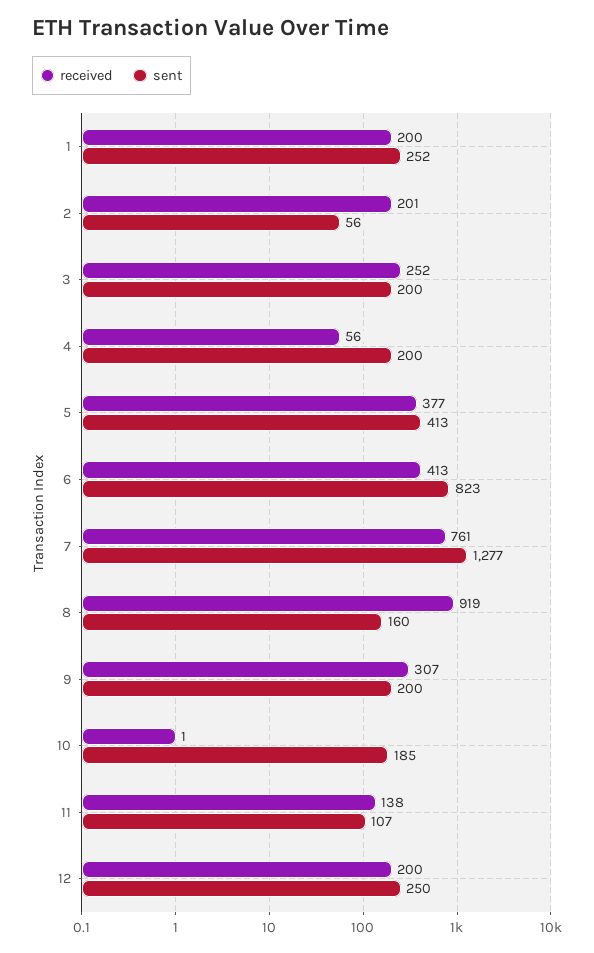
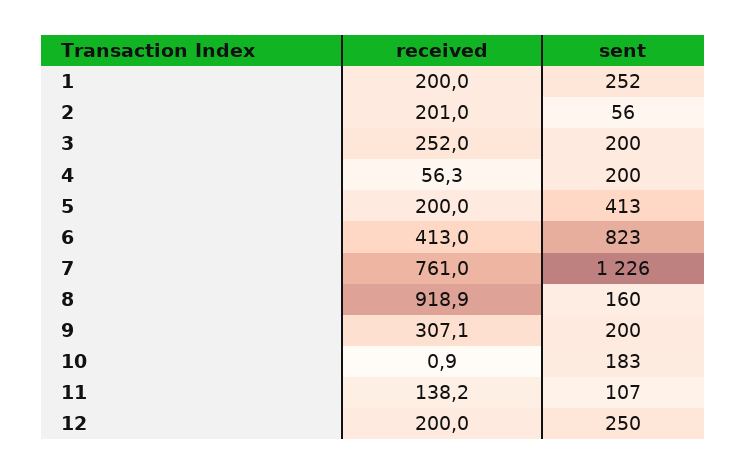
received, 5: 377 -> 200
sent, 7: 1277 -> 1226
sent, 10: 185 -> 183

